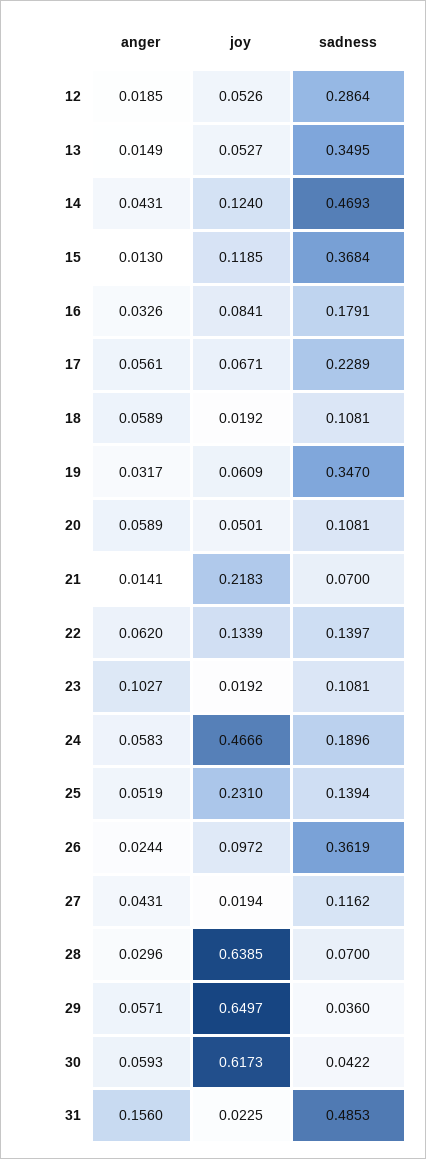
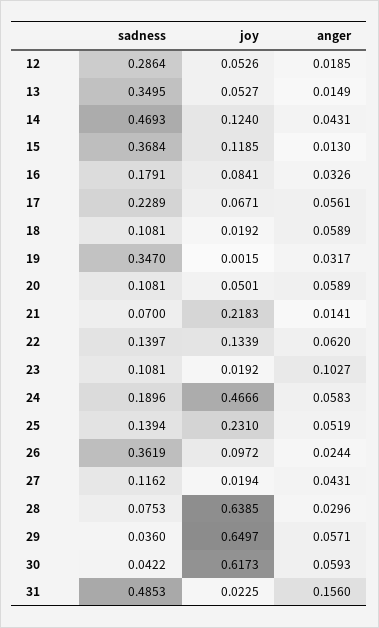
joy, 19: 0.0609 -> 0.0015
sadness, 28: 0.07 -> 0.0753

